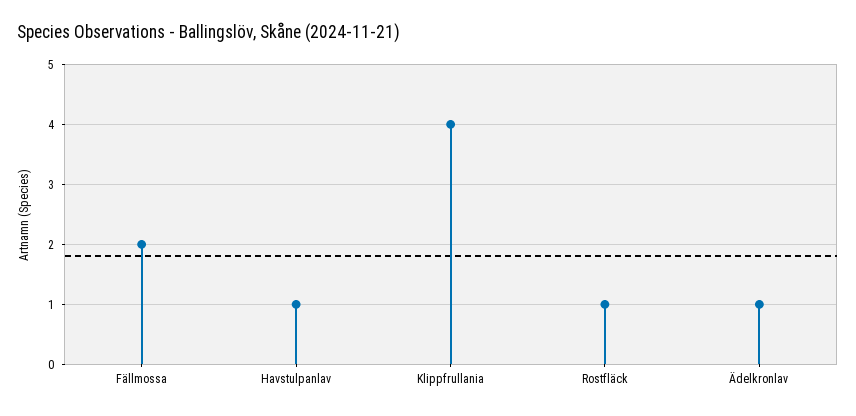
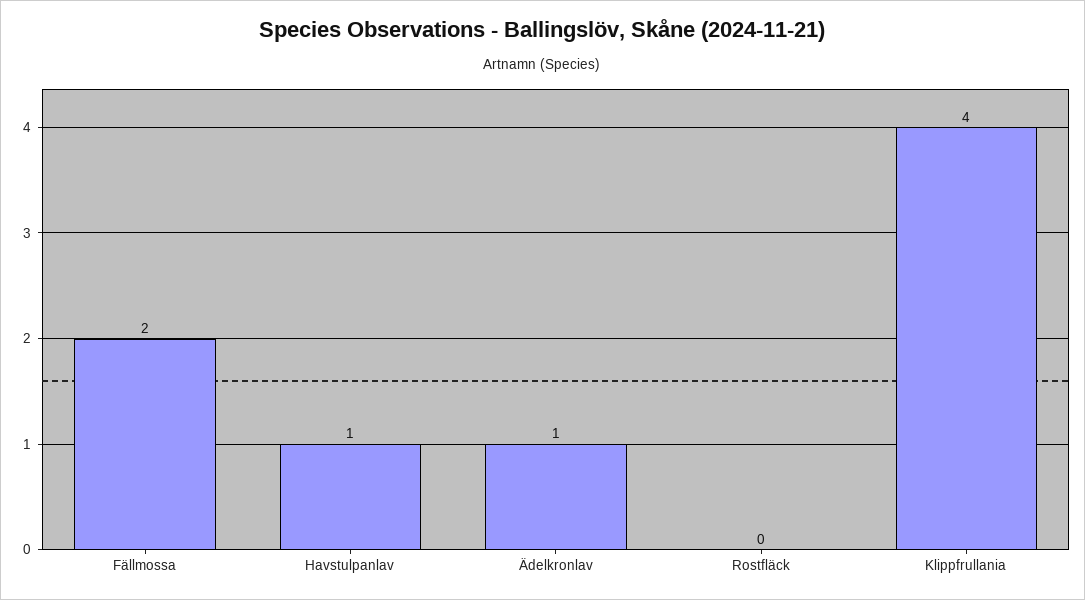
Rostfläck: 1 -> 0

